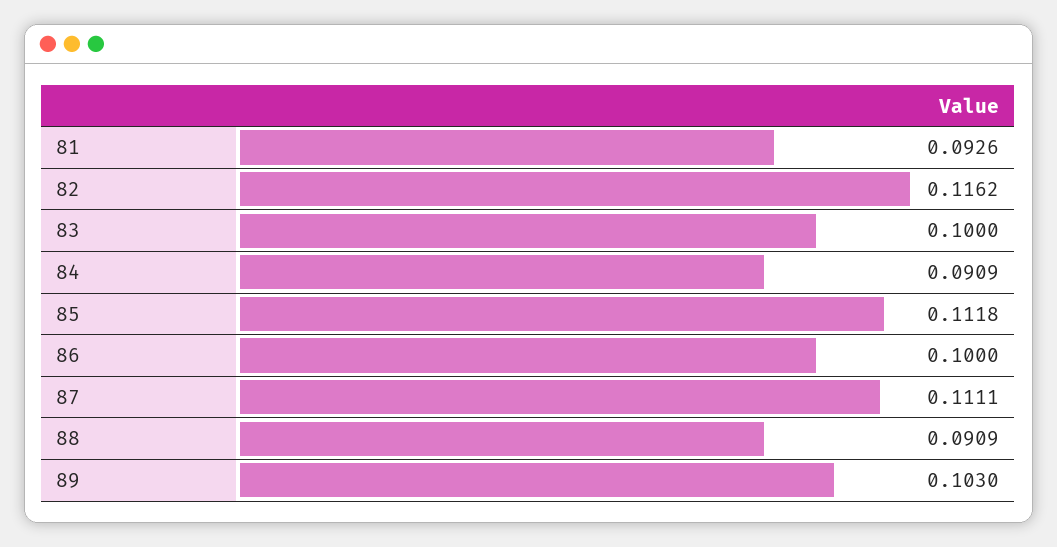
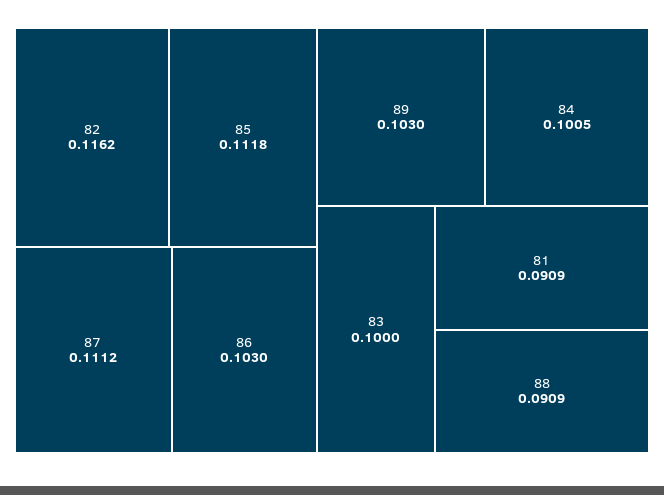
81: 0.0926 -> 0.0909
84: 0.0909 -> 0.1005
86: 0.1 -> 0.103
87: 0.1111 -> 0.1112

